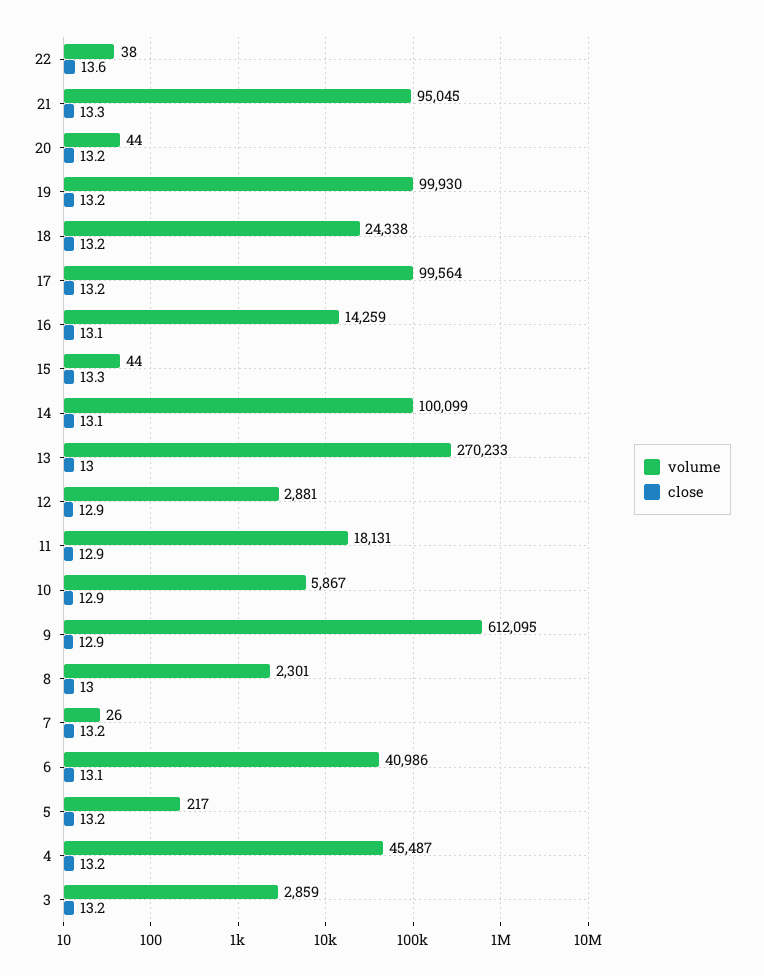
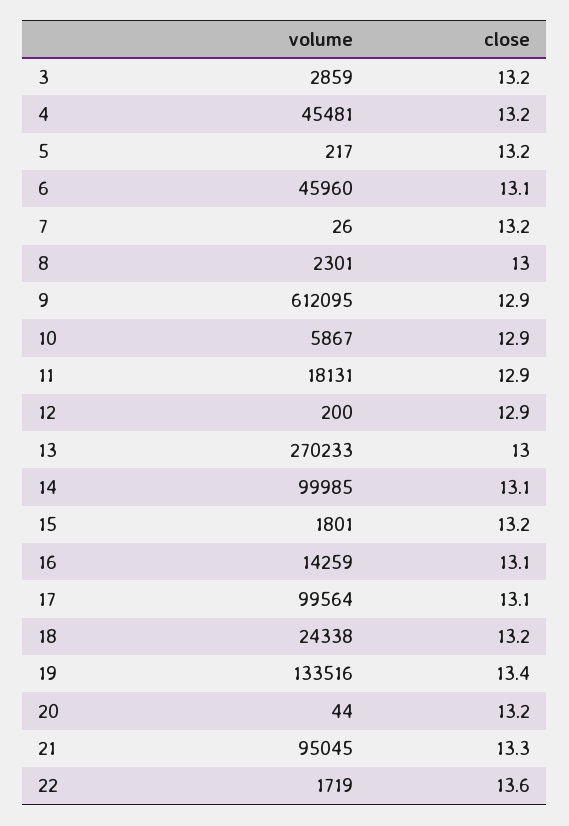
volume, 22: 38 -> 1719
volume, 19: 99930 -> 133516
close, 19: 13.2 -> 13.4
close, 17: 13.2 -> 13.1
volume, 15: 44 -> 1801
close, 15: 13.3 -> 13.2
volume, 14: 100099 -> 99985
volume, 12: 2881 -> 200
volume, 6: 40986 -> 45960
volume, 4: 45487 -> 45481

